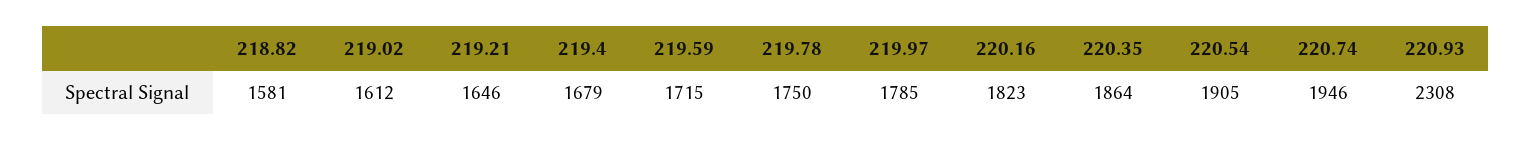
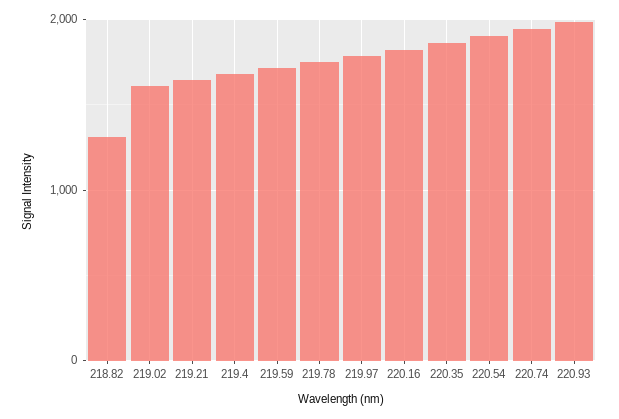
218.82: 1581 -> 1300
220.93: 2308 -> 2000

